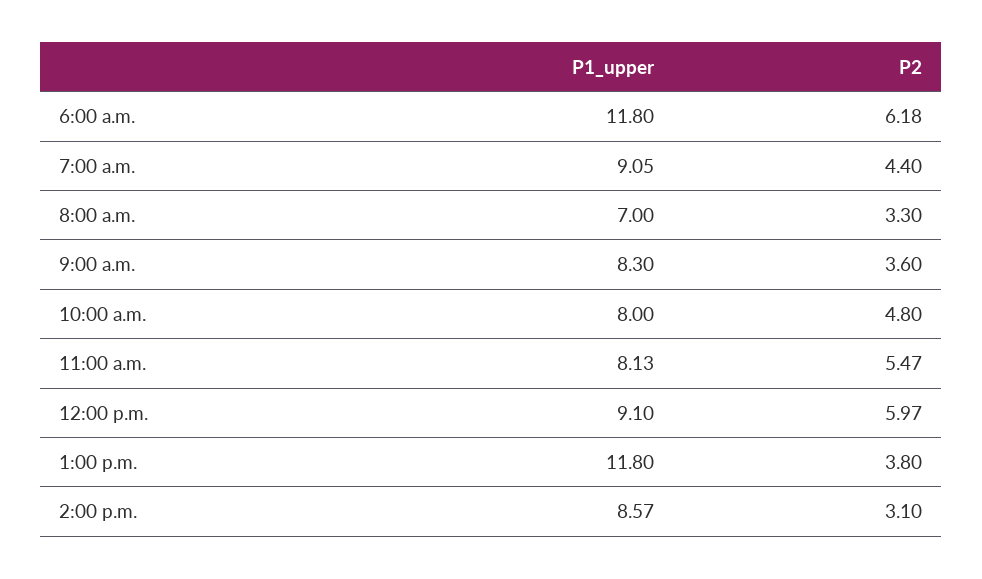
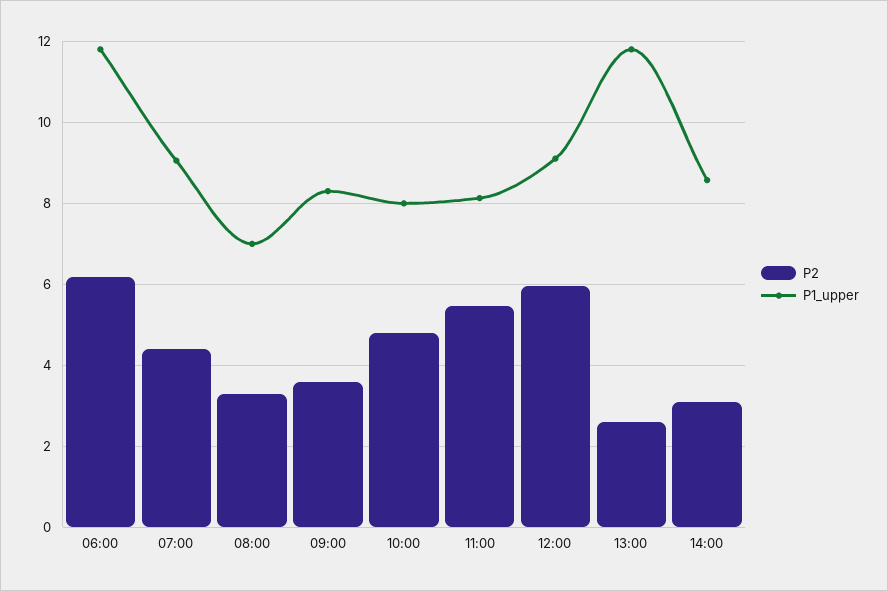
P2, 1:00 p.m.: 3.8 -> 2.6

